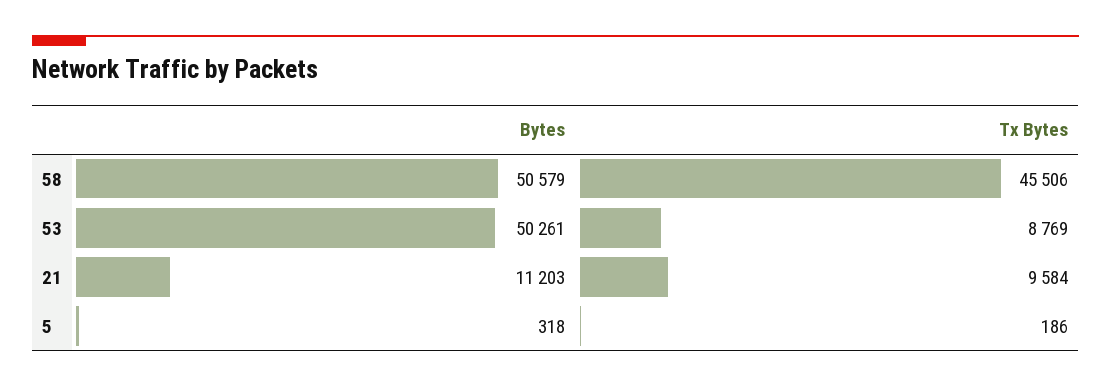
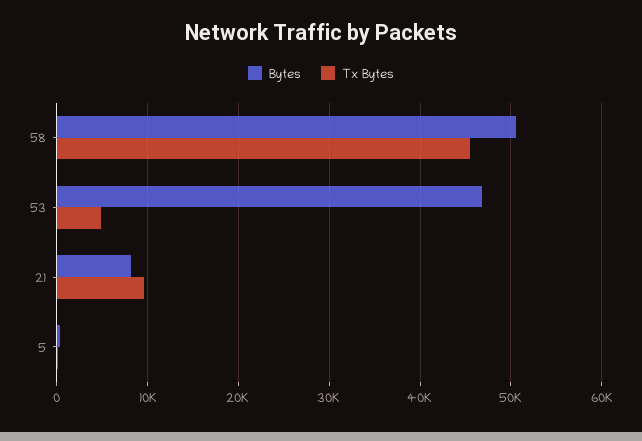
Bytes, 53: 50261 -> 47000
Tx Bytes, 53: 8769 -> 5000
Bytes, 21: 11203 -> 8000

